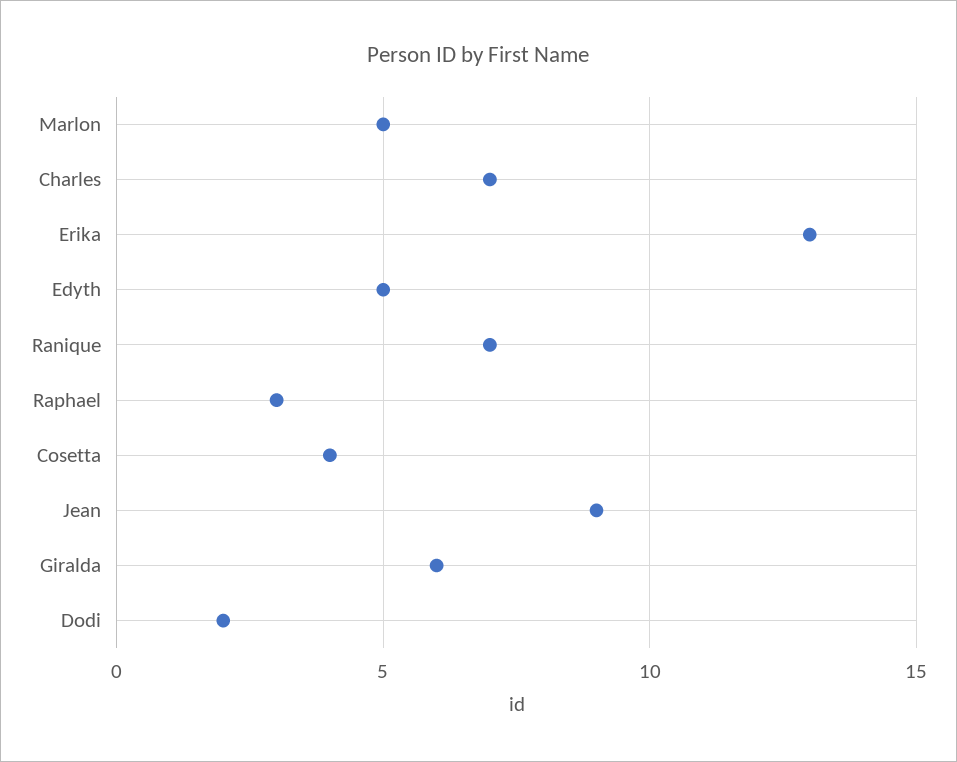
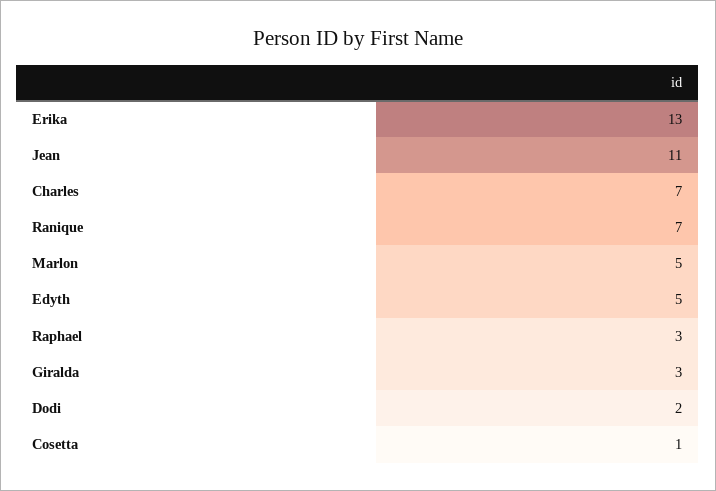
Cosetta: 4 -> 1
Jean: 9 -> 11
Giralda: 6 -> 3

